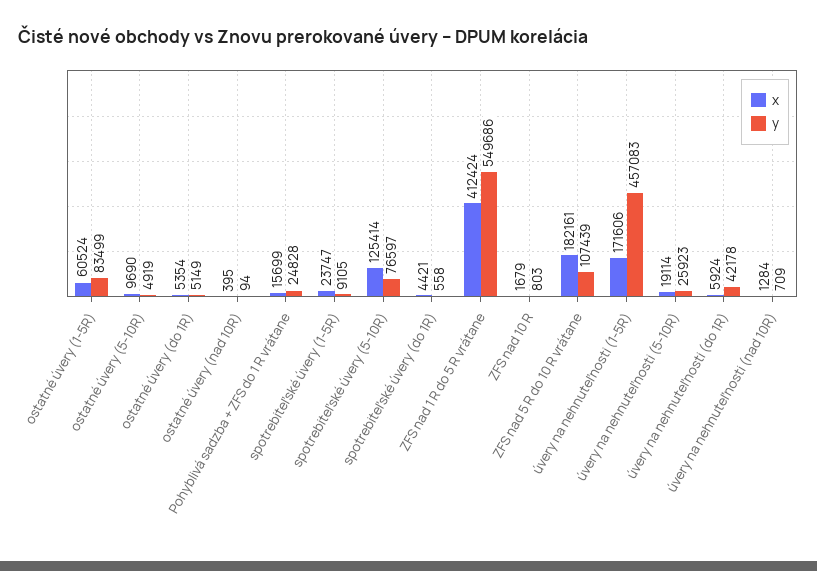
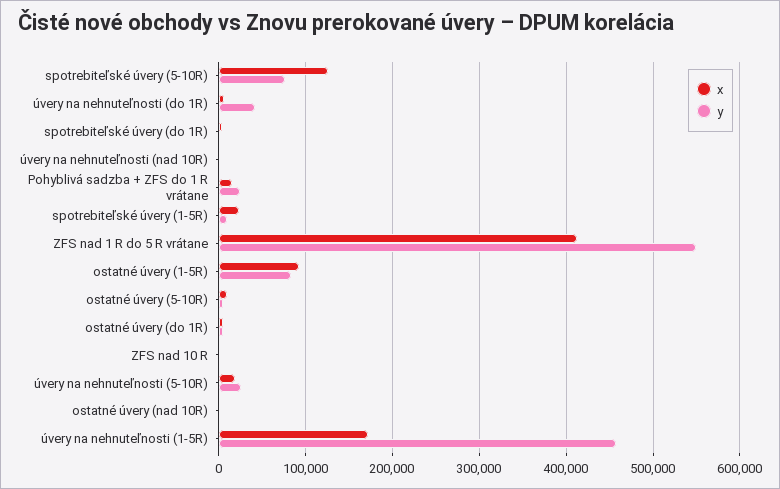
x, ostatné úvery (1-5R): 60524 -> 90000
x, ZFS nad 5 R do 10 R vrátane: 182161 -> none
y, ZFS nad 5 R do 10 R vrátane: 107439 -> none

